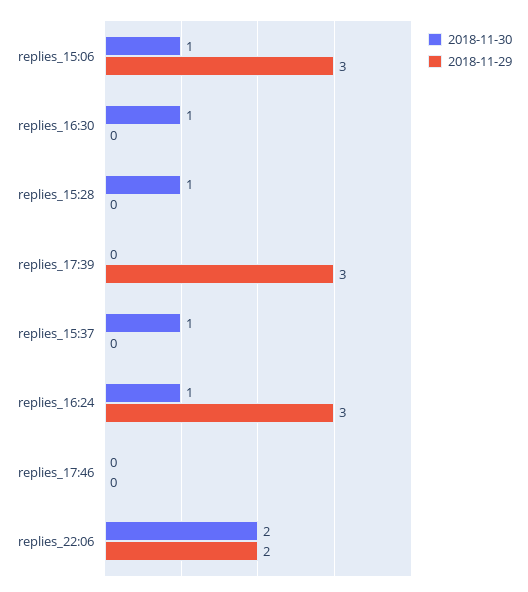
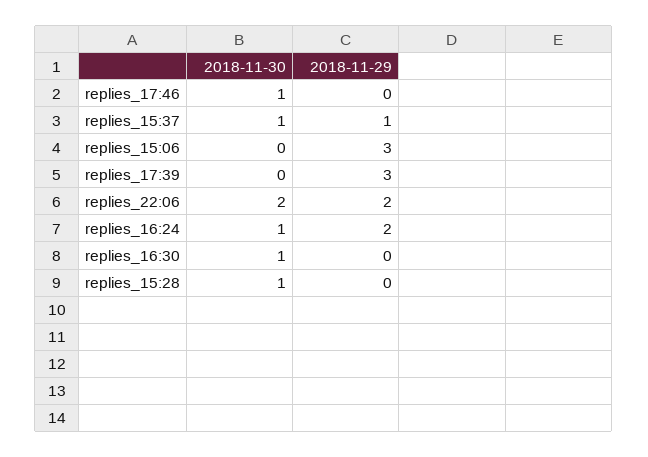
2018-11-30, replies_15:06: 1 -> 0
2018-11-29, replies_15:37: 0 -> 1
2018-11-29, replies_16:24: 3 -> 2
2018-11-30, replies_17:46: 0 -> 1

